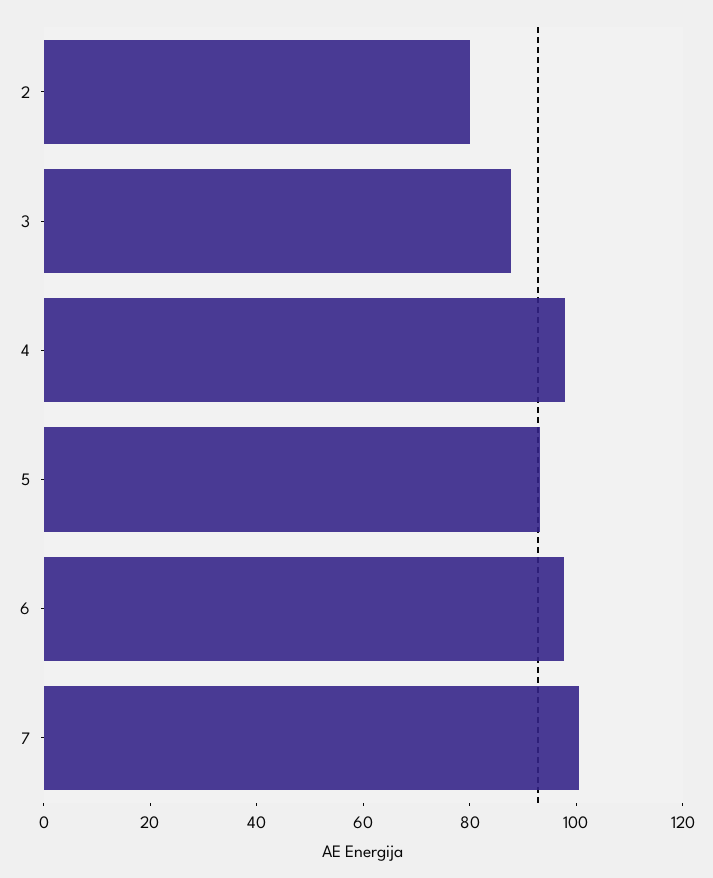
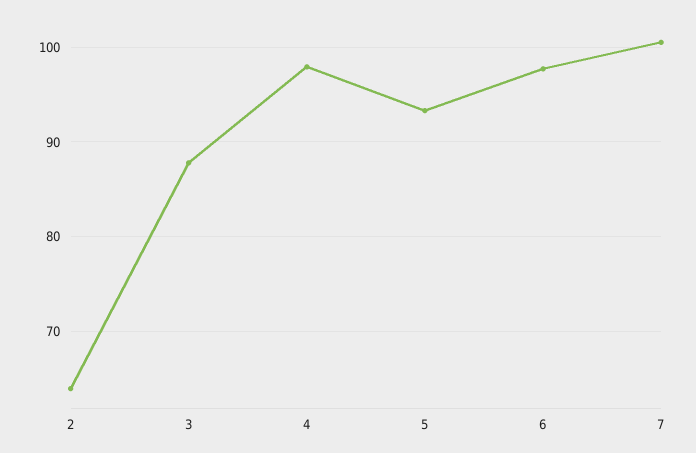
2: 80 -> 64

